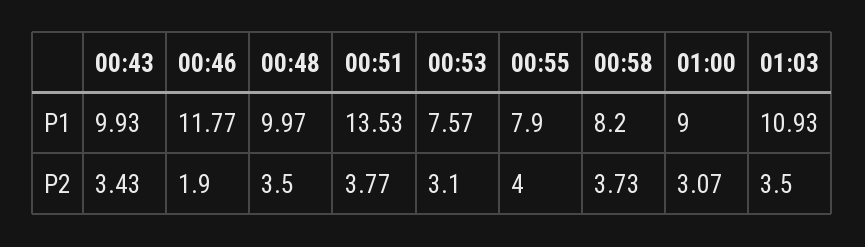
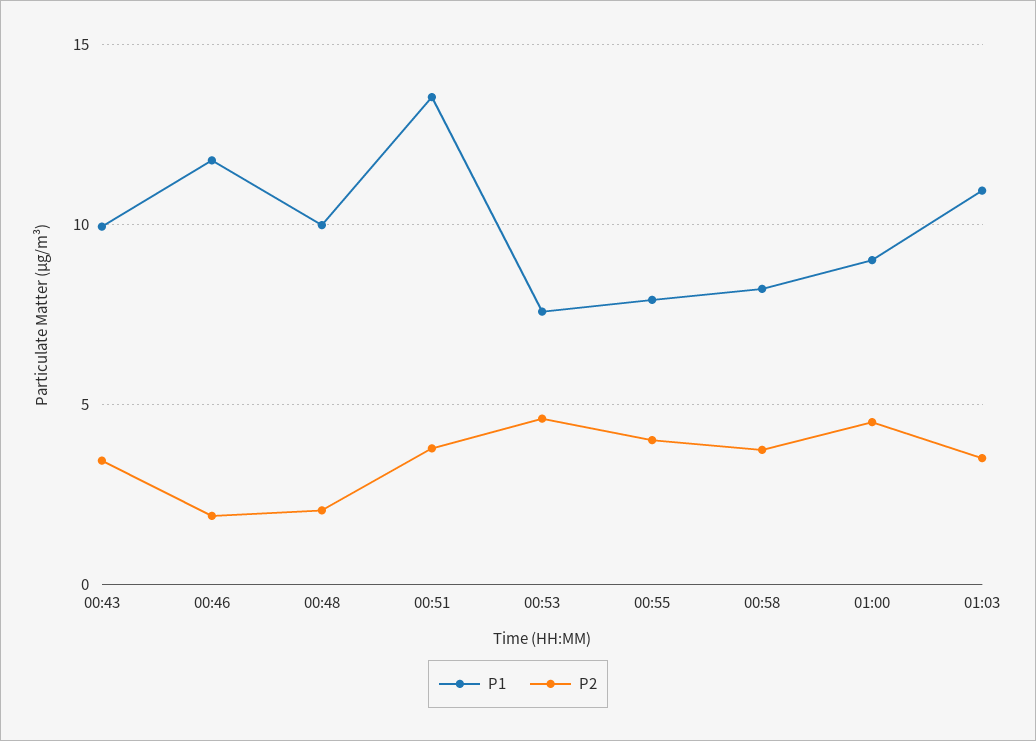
P2, 00:48: 3.5 -> 2
P2, 00:53: 3.1 -> 4.5
P2, 01:00: 3.07 -> 4.5

